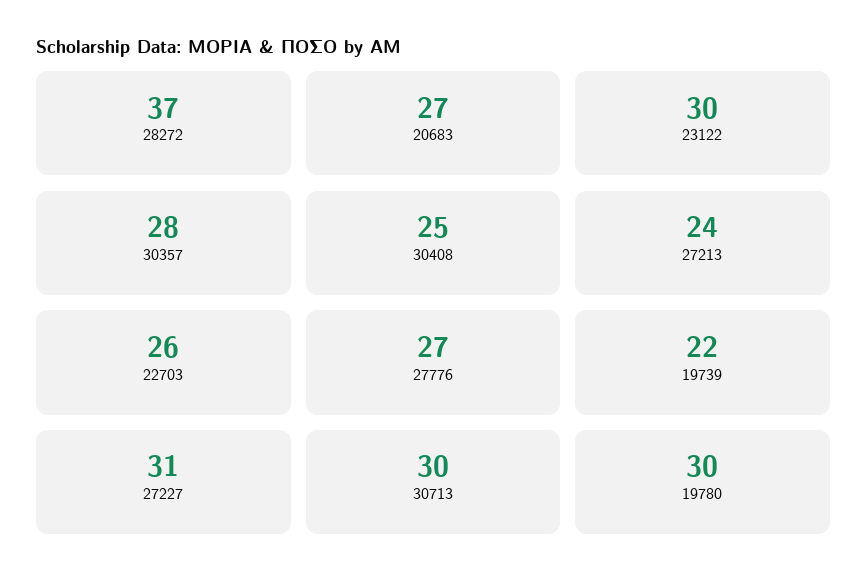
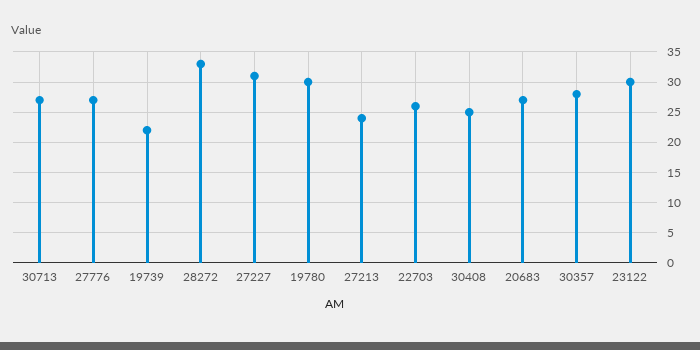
28272: 37 -> 33
30713: 30 -> 27

